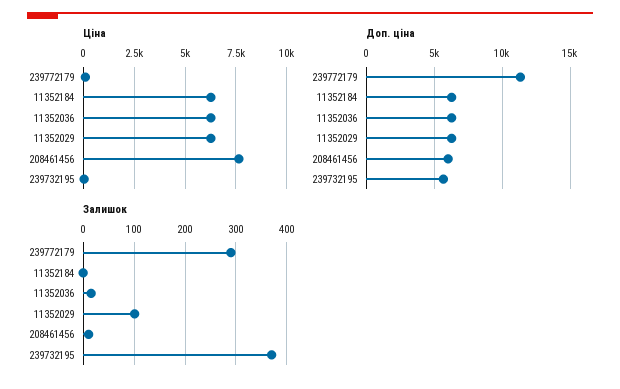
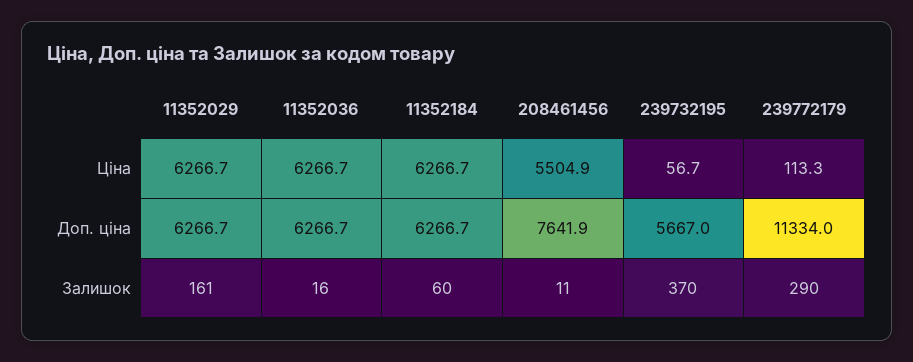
Ціна, 208461456: 7500 -> 5504.9
Доп. ціна, 208461456: 6000 -> 7641.9
Залишок, 11352184: 0 -> 60
Залишок, 11352029: 100 -> 161

